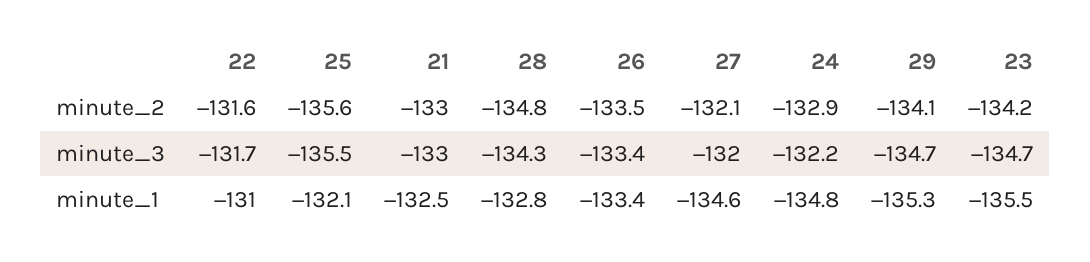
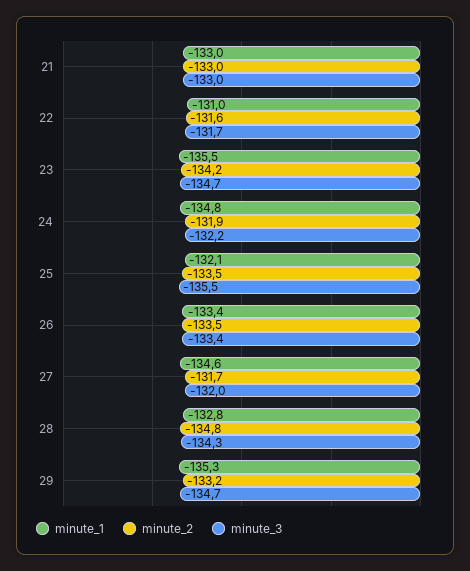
minute_2, 25: -135.6 -> -133.5
minute_2, 27: -132.1 -> -131.7
minute_2, 24: -132.9 -> -131.9
minute_2, 29: -134.1 -> -133.2
minute_1, 21: -132.5 -> -133

